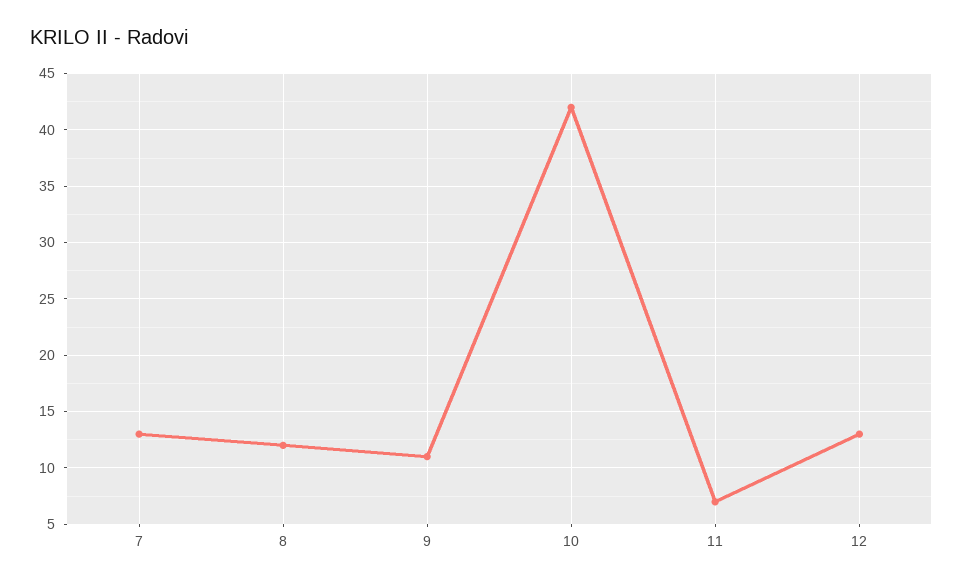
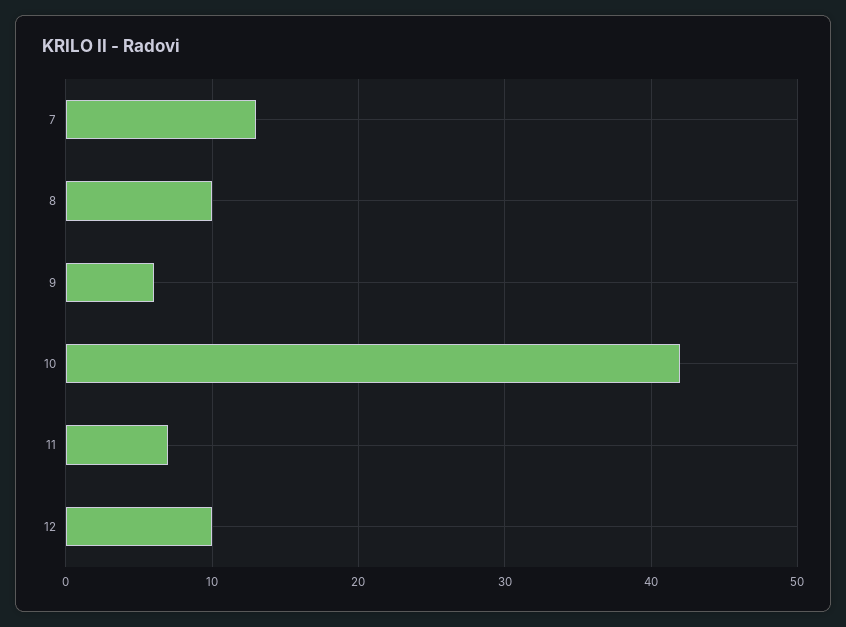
8: 12 -> 10
9: 11 -> 6
12: 13 -> 10

